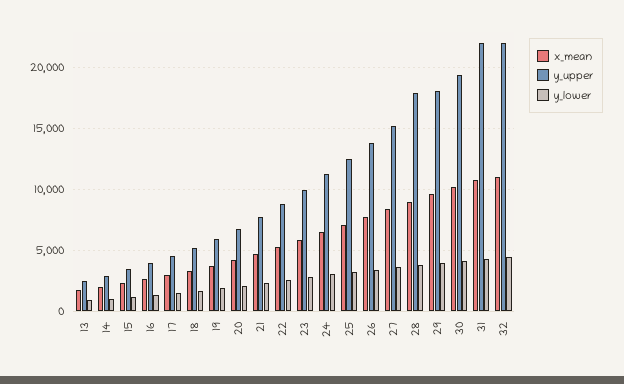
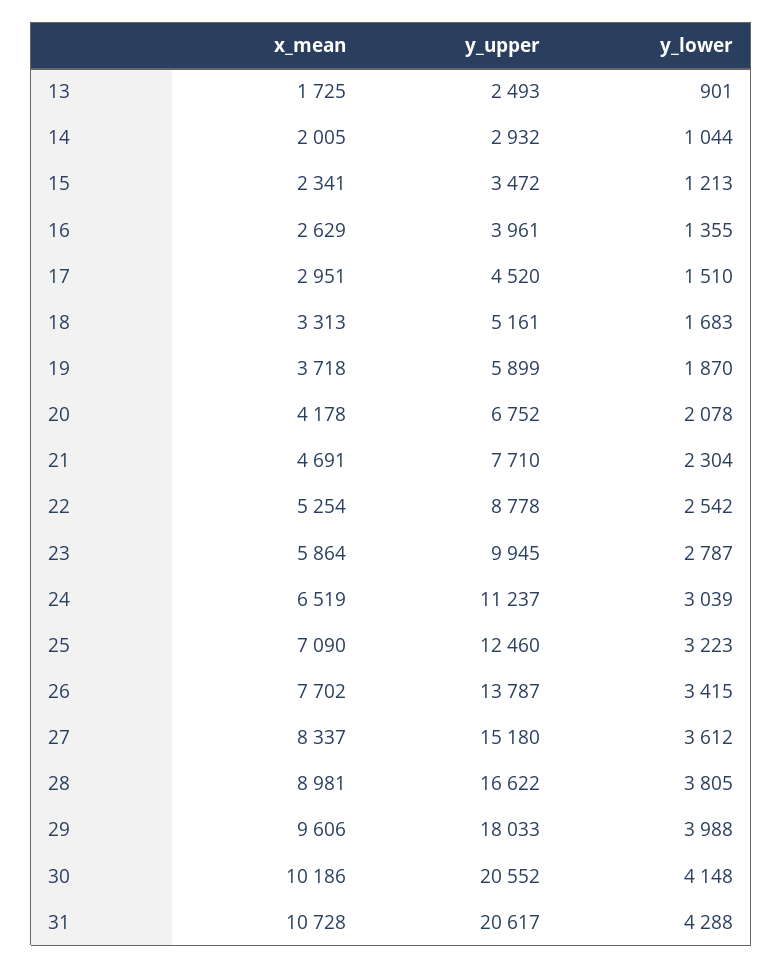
y_upper, 28: 18000 -> 16622
y_upper, 30: 19500 -> 20552
y_upper, 31: 22000 -> 20617
x_mean, 32: 11000 -> none
y_upper, 32: 22000 -> none
y_lower, 32: 4500 -> none

